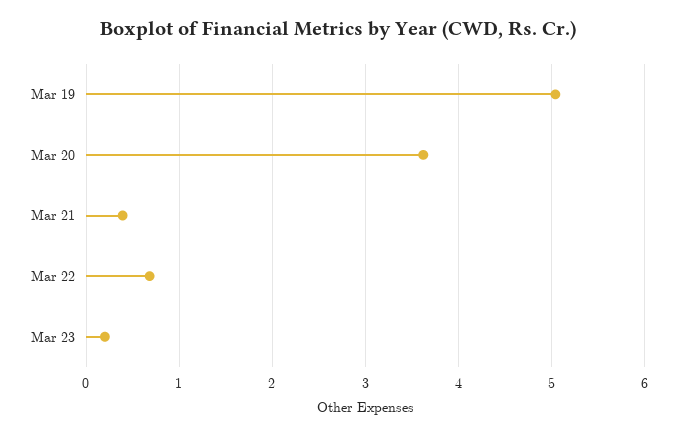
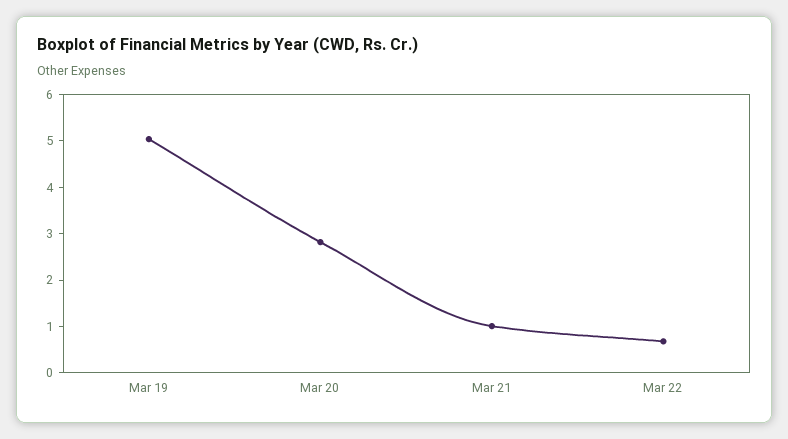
Mar 20: 3.6 -> 2.8
Mar 21: 0.4 -> 1
Mar 23: 0.2 -> none

